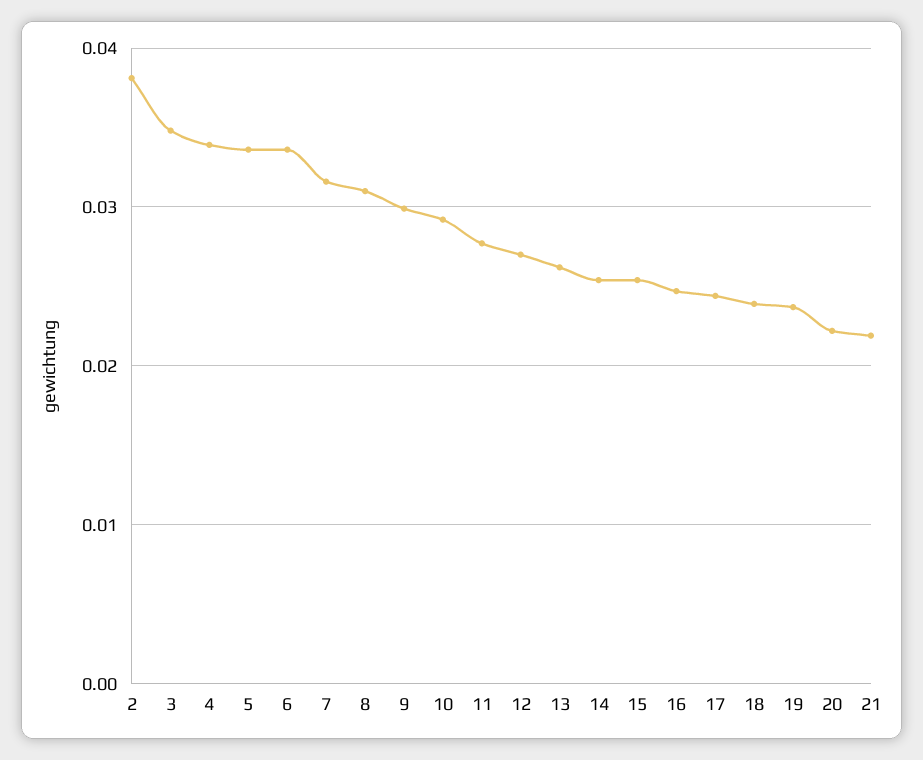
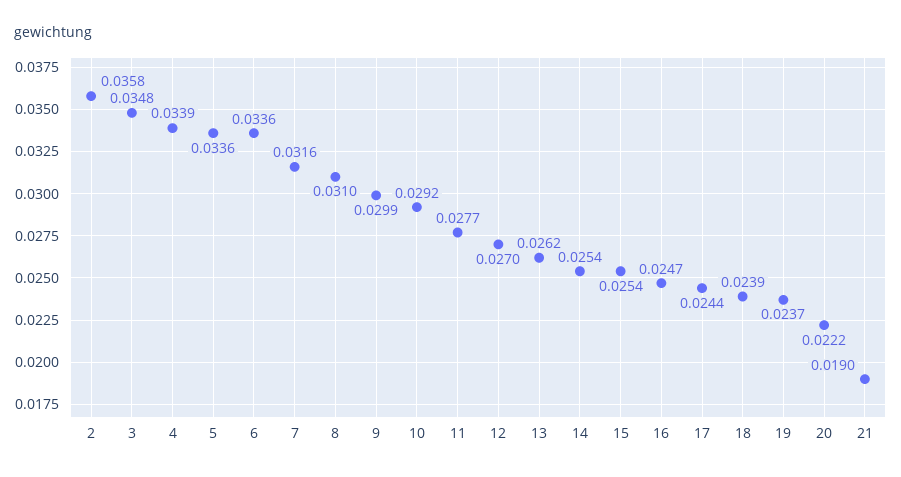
2: 0.038 -> 0.0358
21: 0.022 -> 0.019

